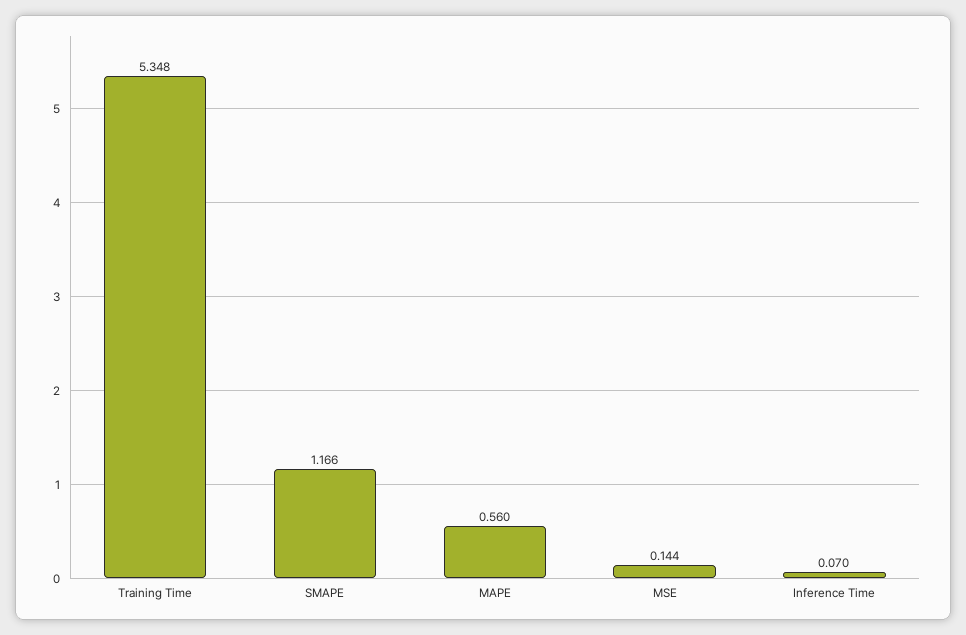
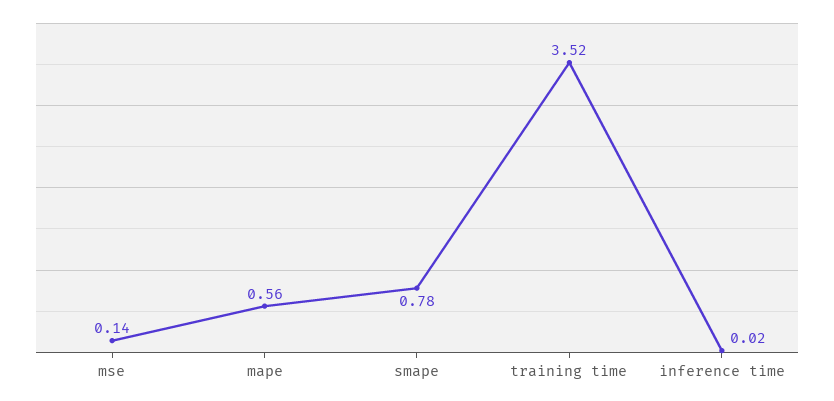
Training Time: 5.348 -> 3.52
SMAPE: 1.166 -> 0.78
Inference Time: 0.07 -> 0.02

